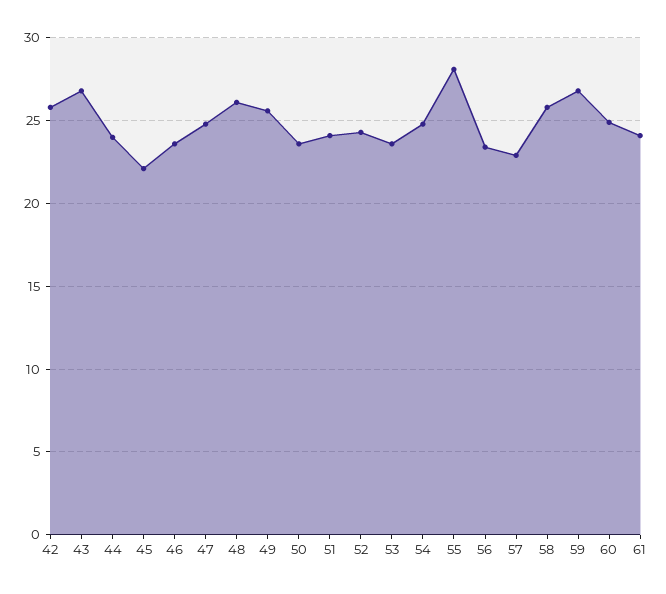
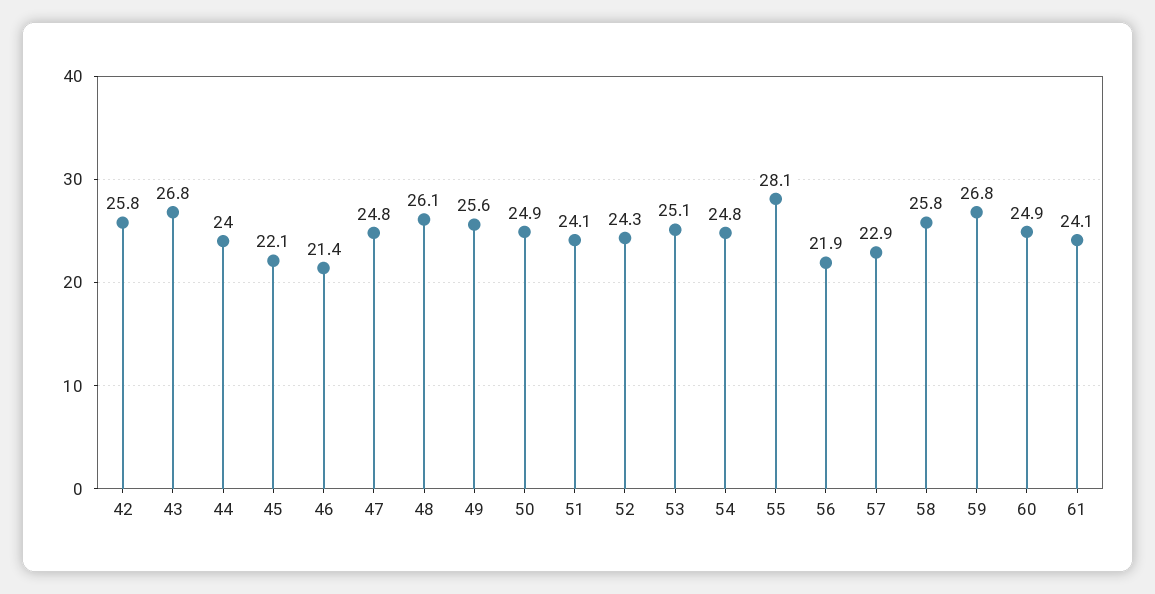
46: 23.5 -> 21.4
50: 23.5 -> 24.9
53: 23.5 -> 25.1
56: 23.5 -> 21.9

